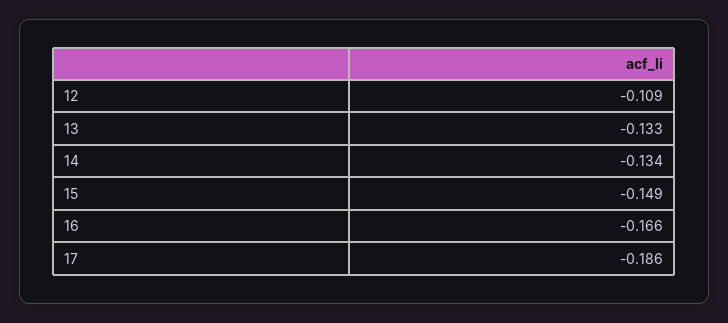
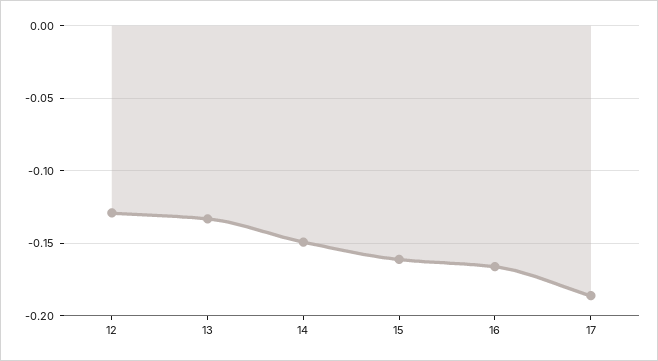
12: -0.109 -> -0.13
14: -0.134 -> -0.15
15: -0.149 -> -0.16

